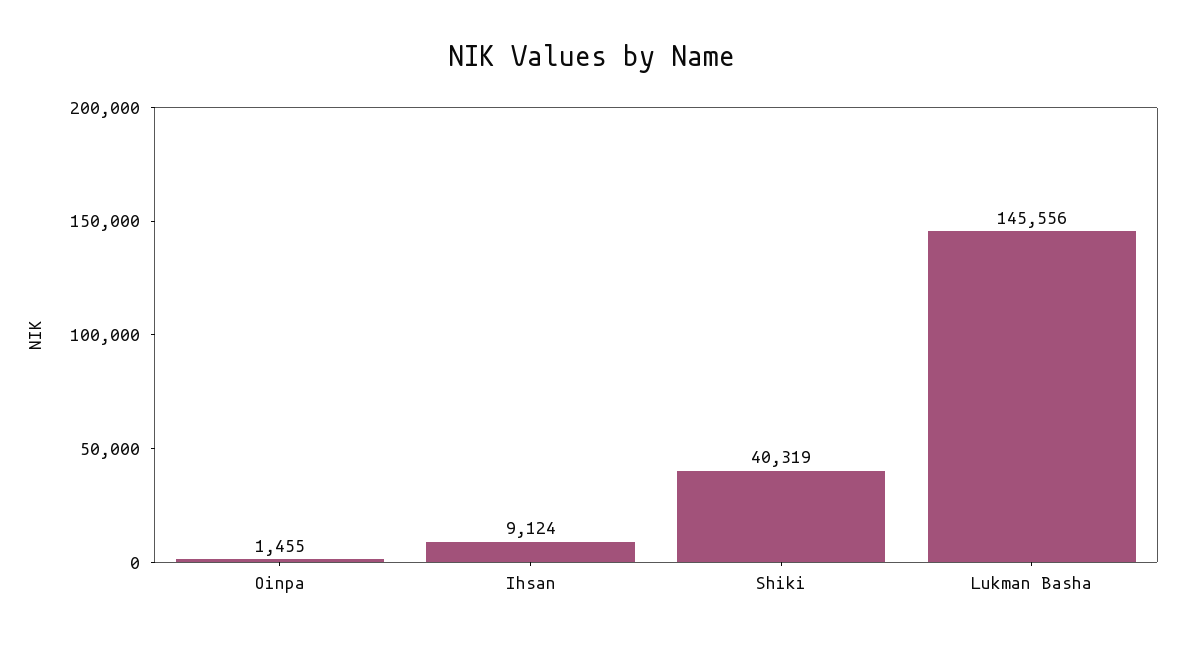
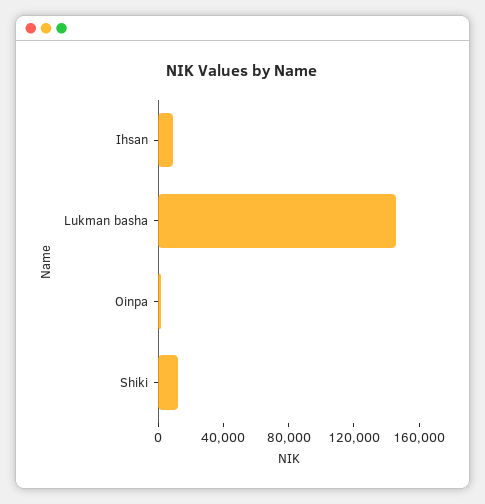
Shiki: 40319 -> 10000

